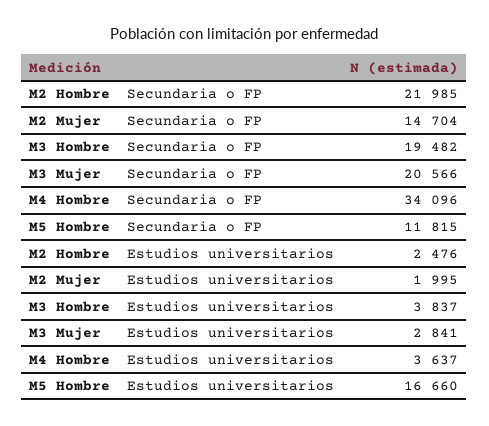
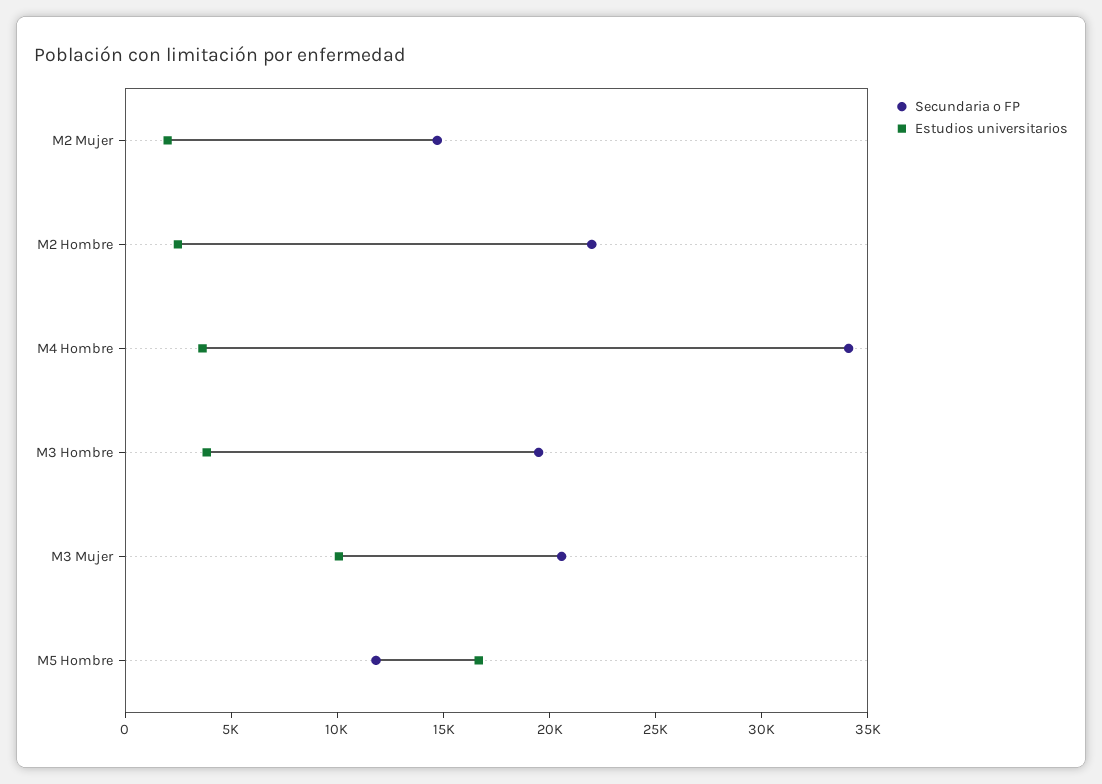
Estudios universitarios, M3 Mujer: 2841 -> 10000

